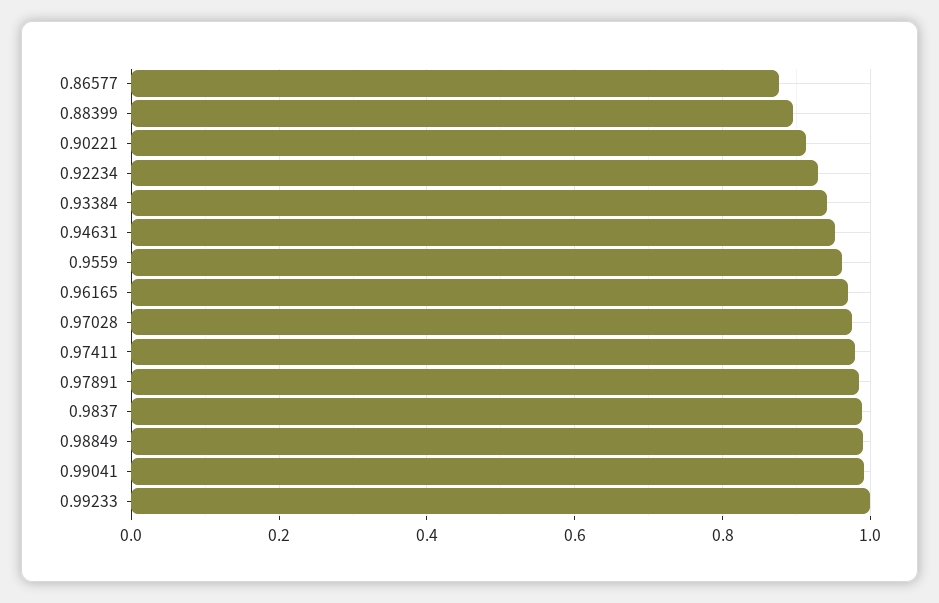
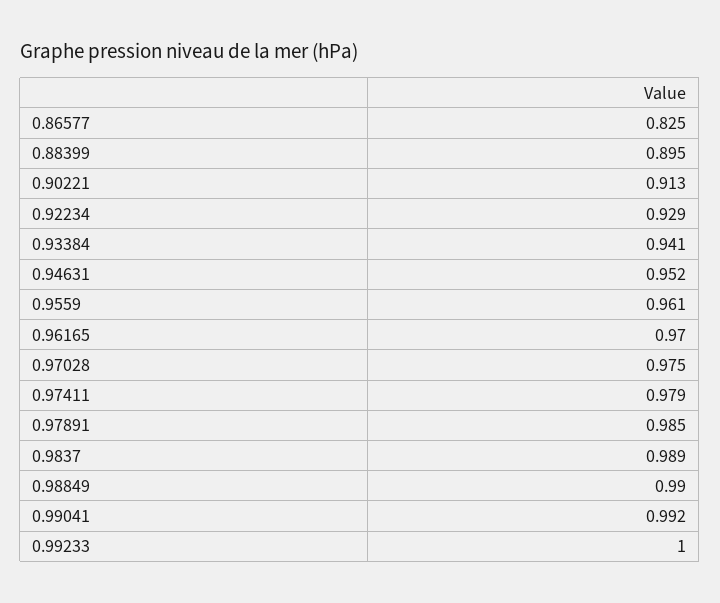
0.86577: 0.88 -> 0.825

